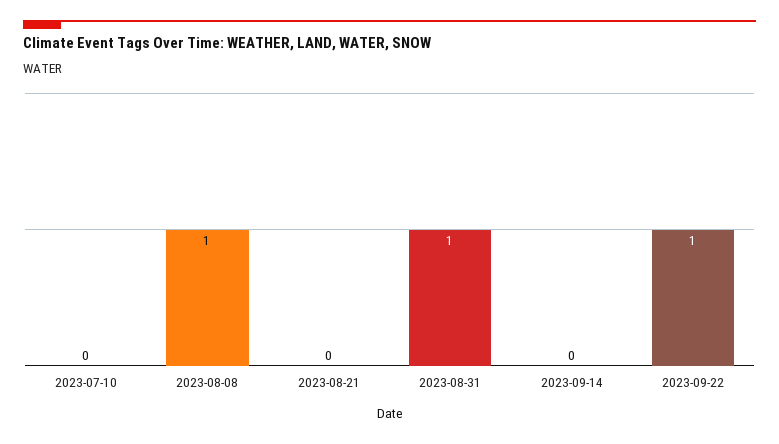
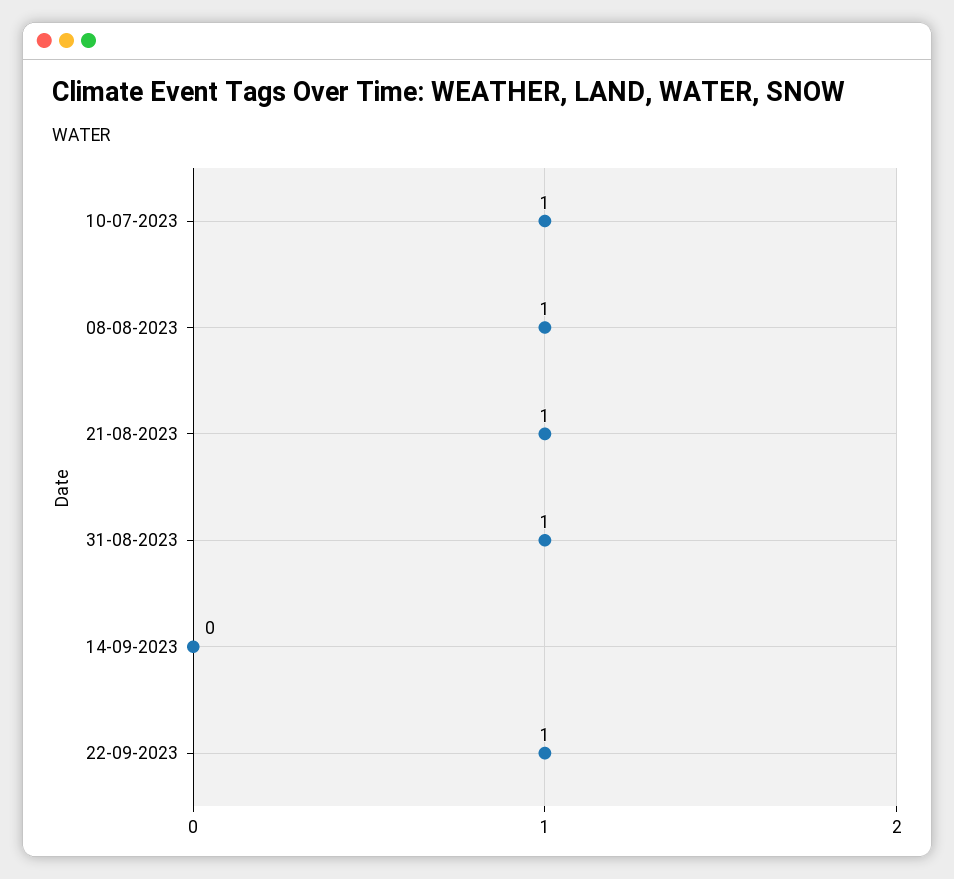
2023-07-10: 0 -> 1
2023-08-21: 0 -> 1

